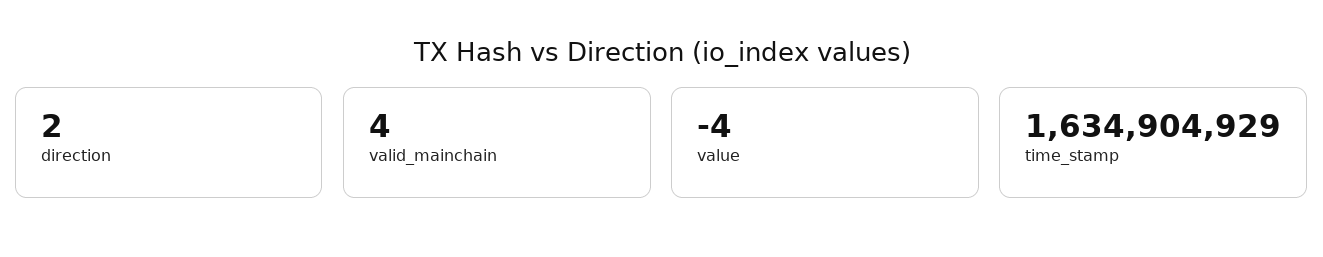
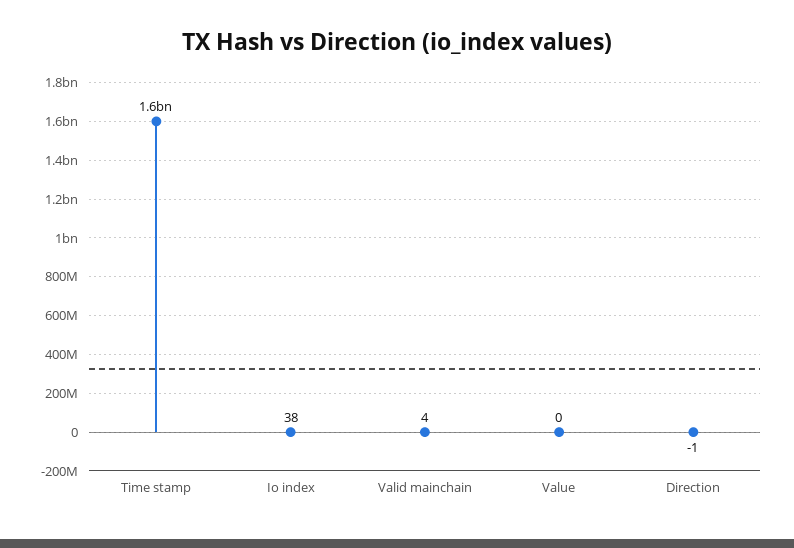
direction: 2 -> -1
value: -4 -> 0
Io index: none -> 38

